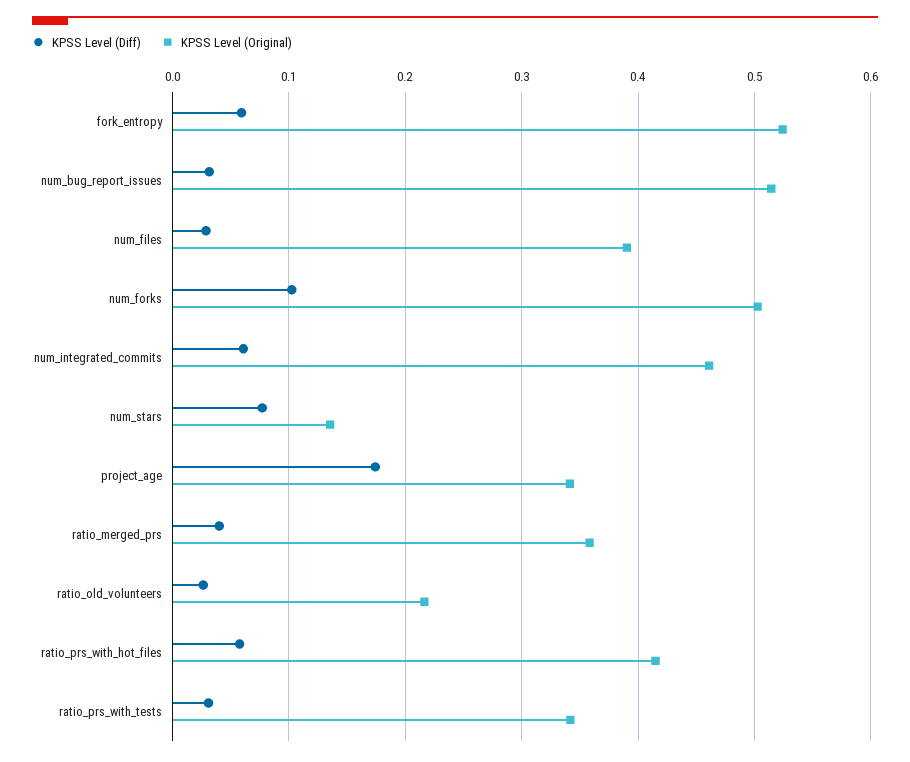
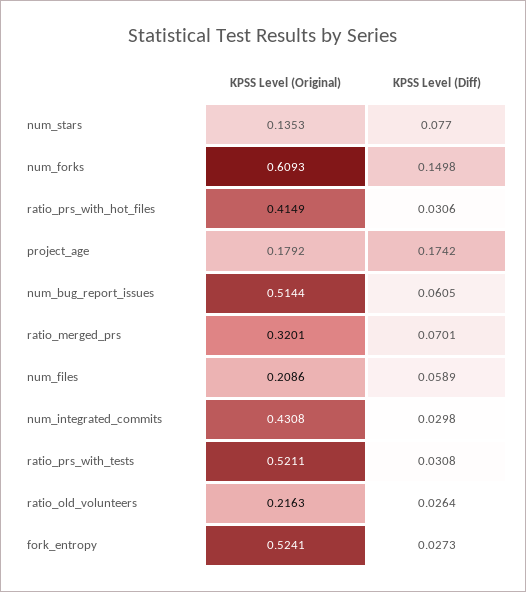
KPSS Level (Diff), fork_entropy: 0.06 -> 0.0273
KPSS Level (Diff), num_bug_report_issues: 0.03 -> 0.0605
KPSS Level (Diff), num_files: 0.03 -> 0.0589
KPSS Level (Original), num_files: 0.39 -> 0.2086
KPSS Level (Diff), num_forks: 0.1 -> 0.1498
KPSS Level (Original), num_forks: 0.5 -> 0.6093
KPSS Level (Diff), num_integrated_commits: 0.06 -> 0.0298
KPSS Level (Original), num_integrated_commits: 0.46 -> 0.4308
KPSS Level (Original), project_age: 0.34 -> 0.1792
KPSS Level (Diff), ratio_merged_prs: 0.04 -> 0.0701
KPSS Level (Original), ratio_merged_prs: 0.36 -> 0.3201
KPSS Level (Diff), ratio_prs_with_hot_files: 0.06 -> 0.0306
KPSS Level (Original), ratio_prs_with_tests: 0.34 -> 0.5211

